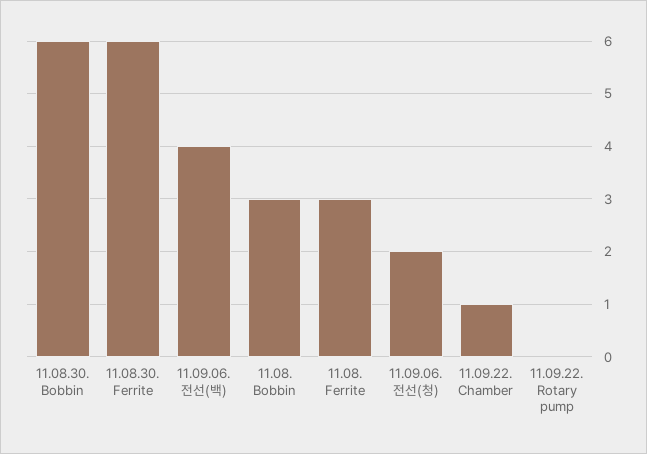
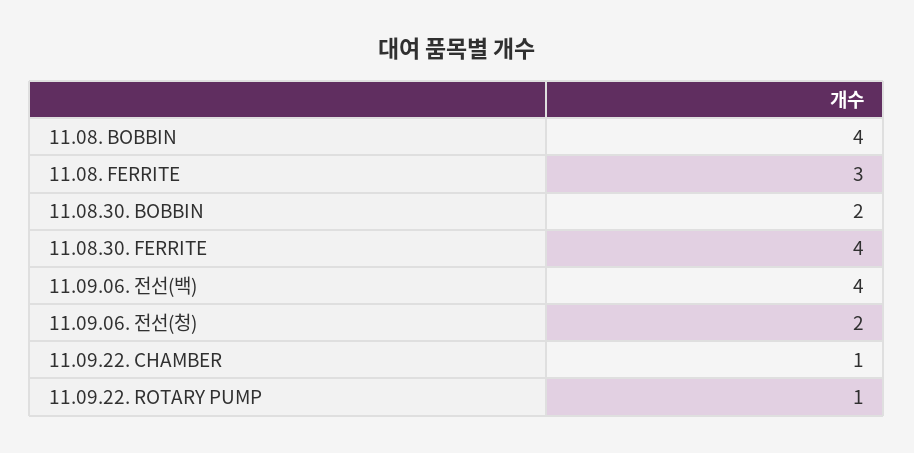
11.08.30. Bobbin: 6 -> 2
11.08.30. Ferrite: 6 -> 4
11.08. Bobbin: 3 -> 4
11.09.22. Rotary pump: 0 -> 1

